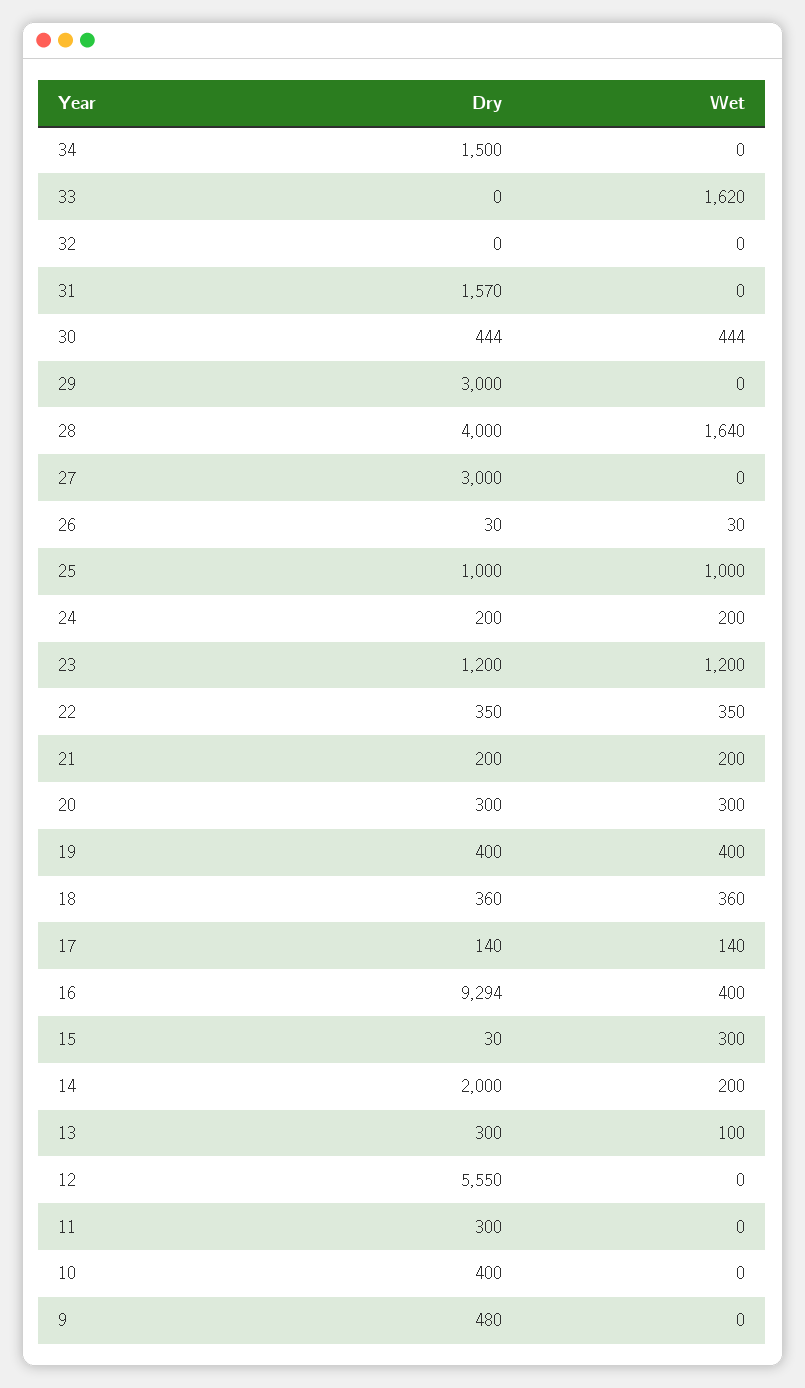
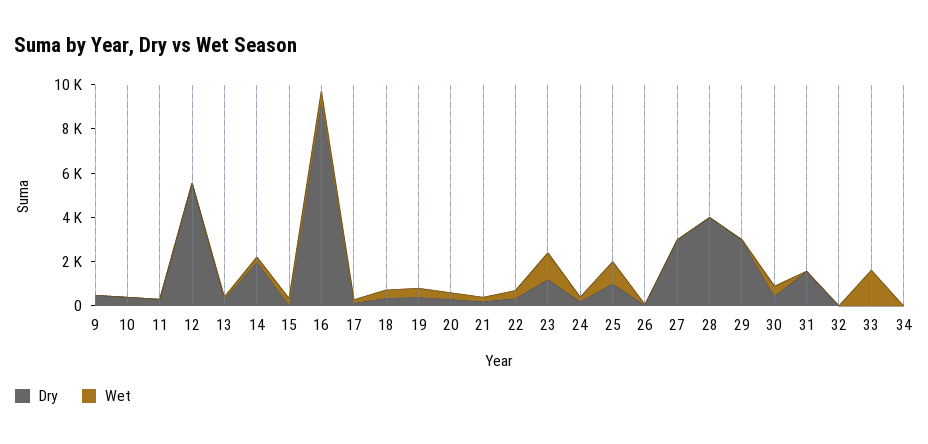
Dry, 34: 1500 -> 0
Wet, 28: 1640 -> 0

